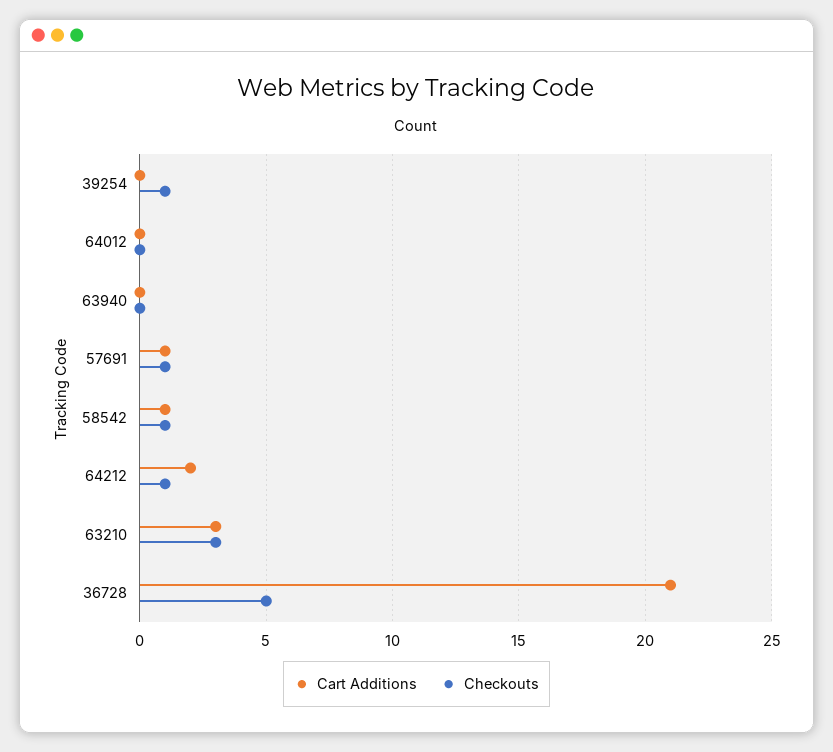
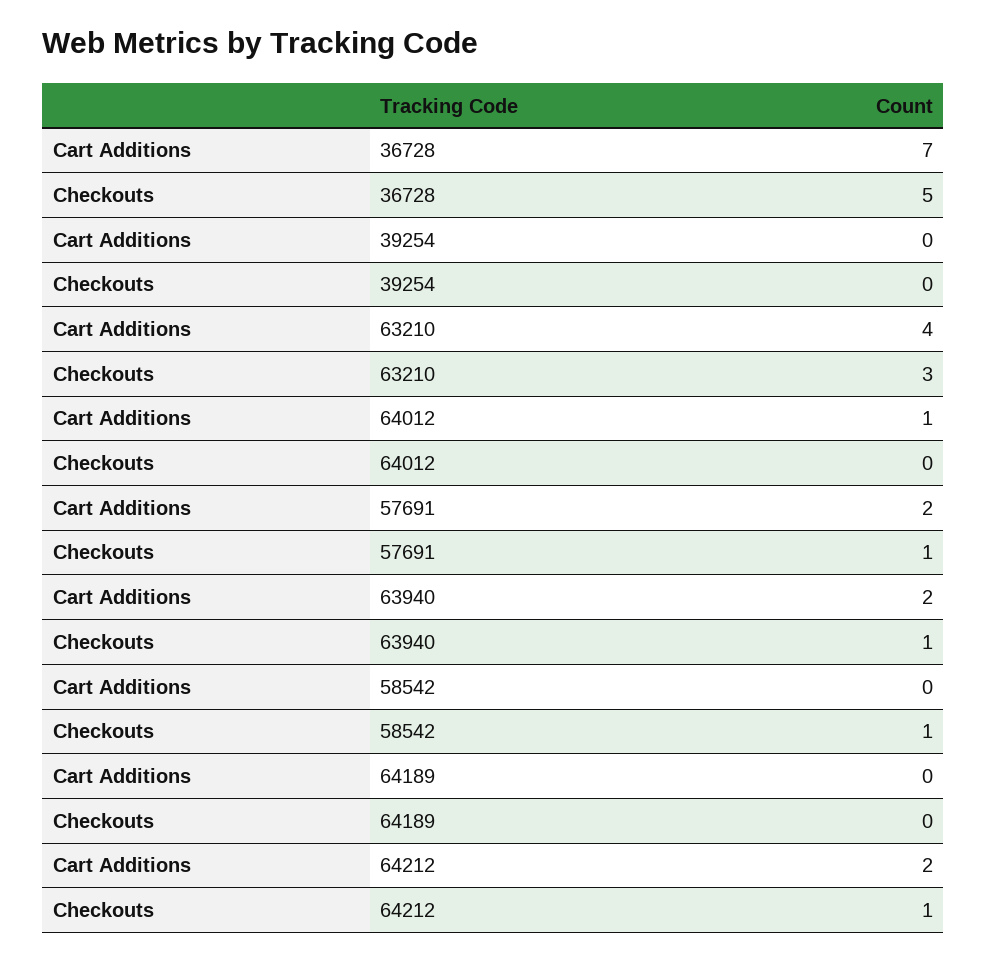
Checkouts, 39254: 1 -> 0
Cart Additions, 64012: 0 -> 1
Cart Additions, 63940: 0 -> 2
Checkouts, 63940: 0 -> 1
Cart Additions, 57691: 1 -> 2
Cart Additions, 58542: 1 -> 0
Cart Additions, 63210: 3 -> 4
Cart Additions, 36728: 21 -> 7
Cart Additions, 64189: none -> 0
Checkouts, 64189: none -> 0

